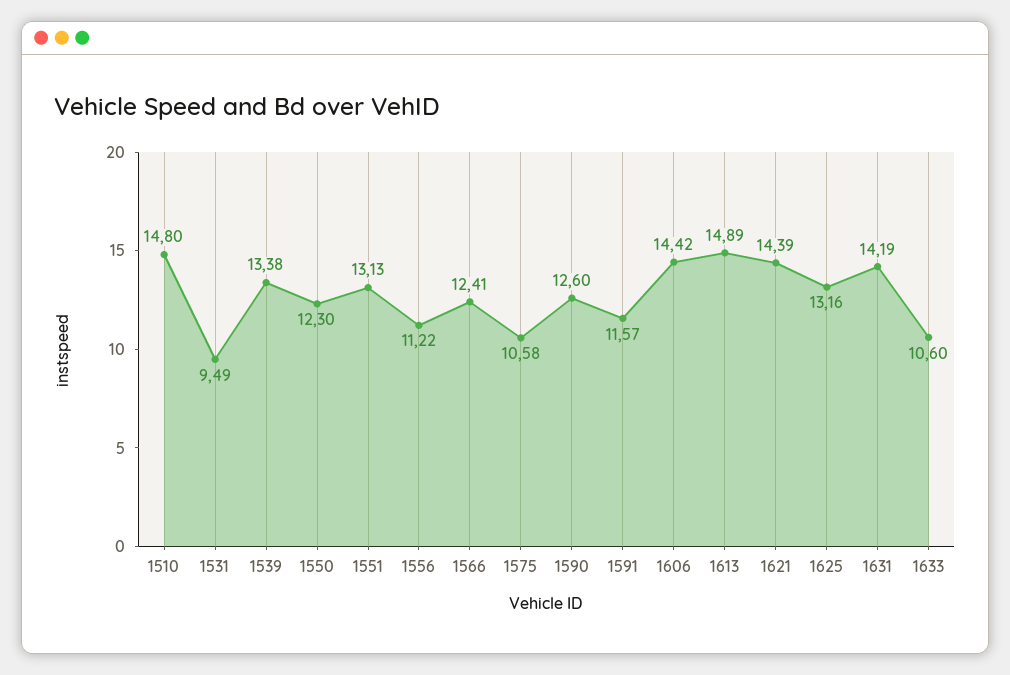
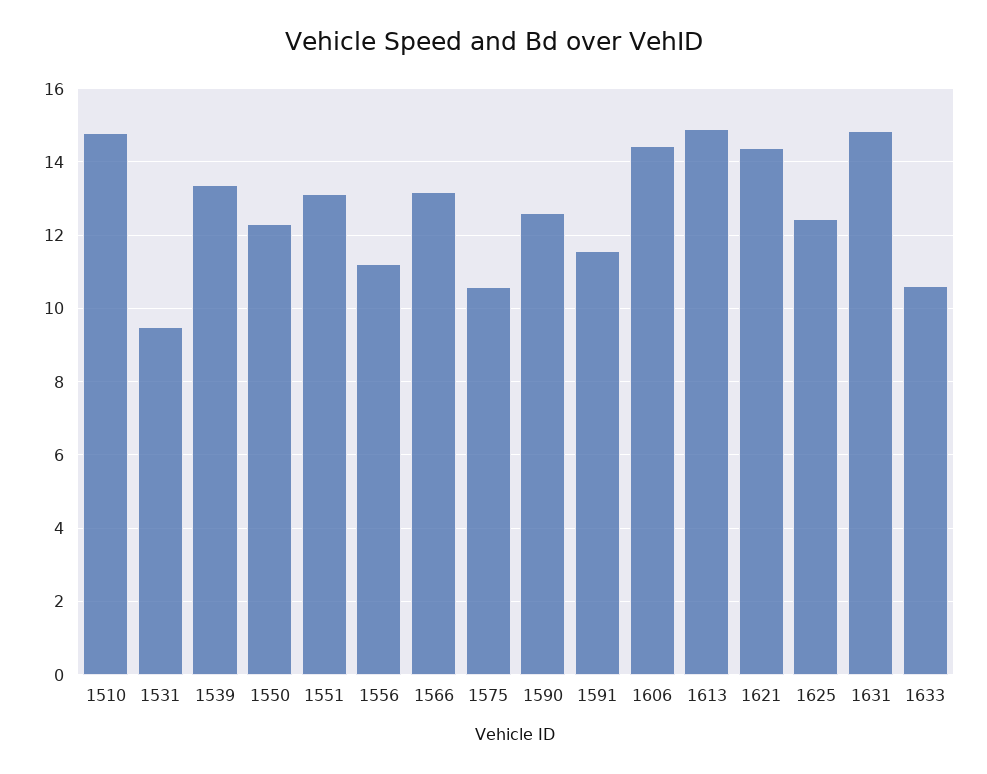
1566: 12.41 -> 13.2
1625: 13.16 -> 12.4
1631: 14.19 -> 14.8

